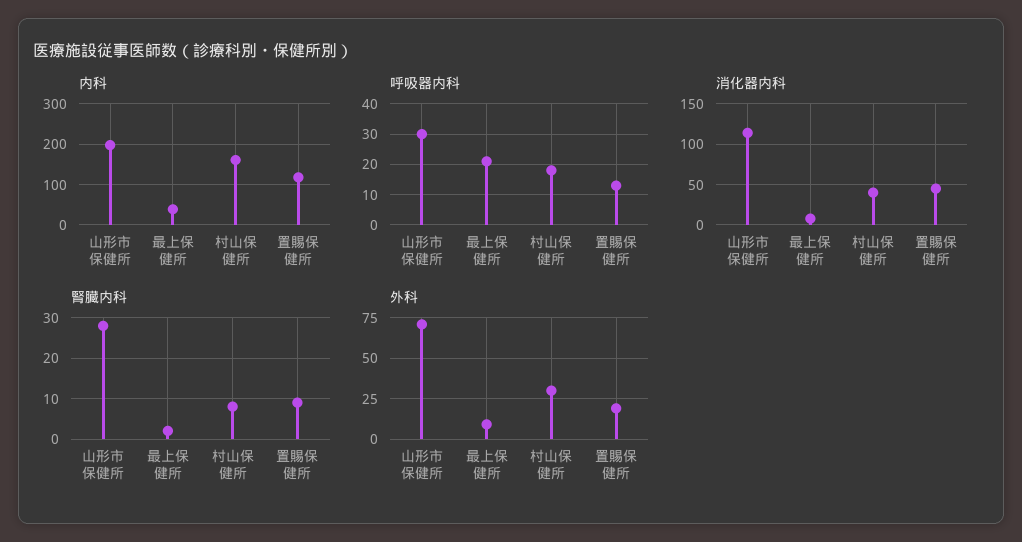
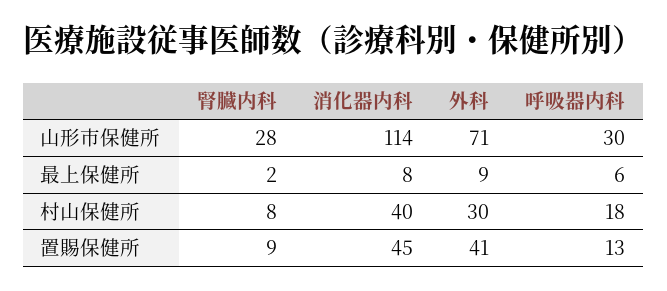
内科, 山形市保健所: 200 -> none
内科, 最上保健所: 40 -> none
内科, 村山保健所: 160 -> none
内科, 置賜保健所: 120 -> none
呼吸器内科, 最上保健所: 20 -> 6
外科, 置賜保健所: 20 -> 41

